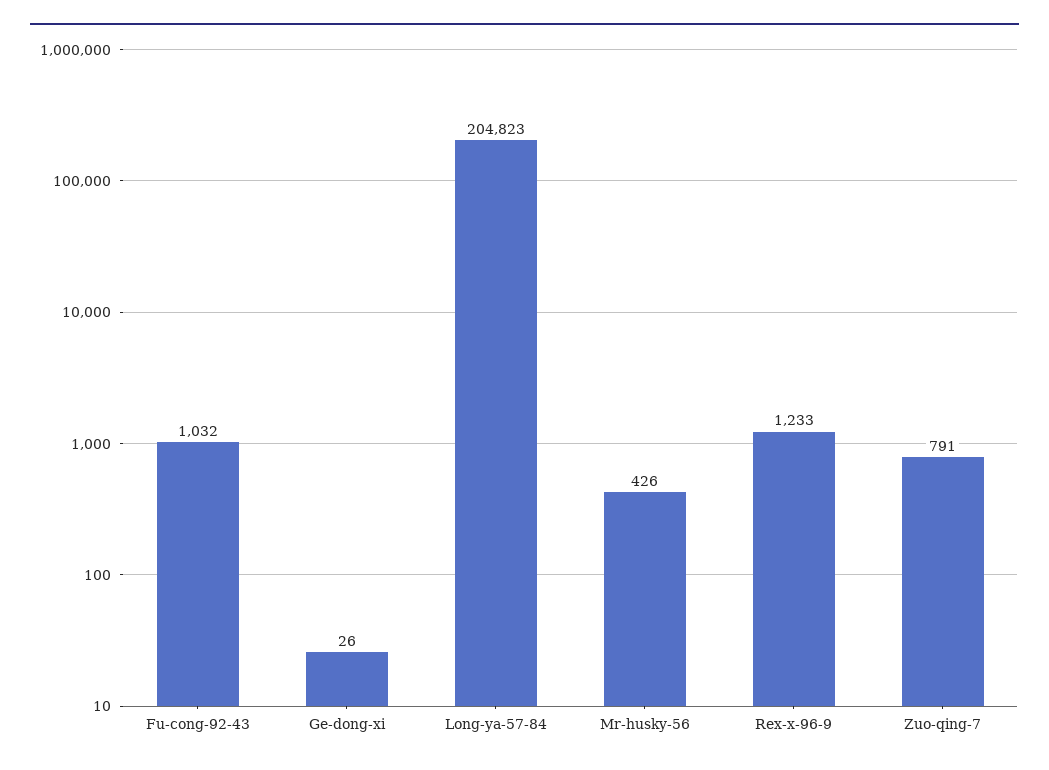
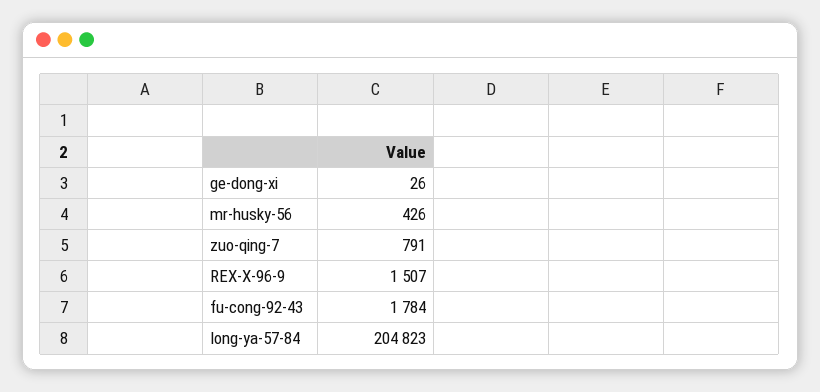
Fu-cong-92-43: 1032 -> 1784
Rex-x-96-9: 1233 -> 1507

